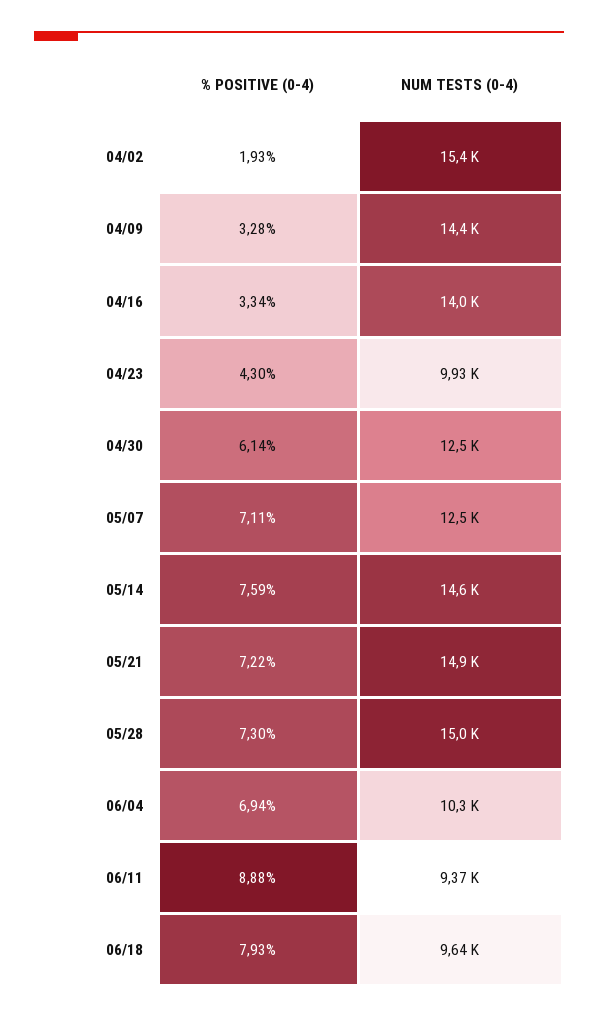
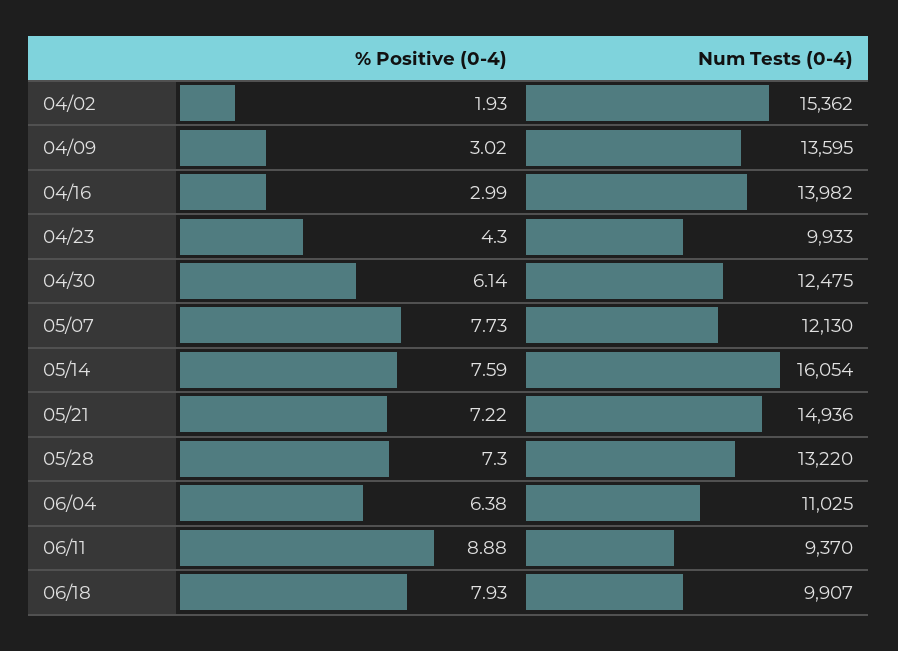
% POSITIVE (0-4), 04/09: 3.28 -> 3.02
NUM TESTS (0-4), 04/09: 14400 -> 13595
% POSITIVE (0-4), 04/16: 3.34 -> 2.99
% POSITIVE (0-4), 05/07: 7.11 -> 7.73
NUM TESTS (0-4), 05/07: 12500 -> 12130
NUM TESTS (0-4), 05/14: 14600 -> 16054
NUM TESTS (0-4), 05/28: 15000 -> 13220
% POSITIVE (0-4), 06/04: 6.94 -> 6.38
NUM TESTS (0-4), 06/04: 10300 -> 11025
NUM TESTS (0-4), 06/18: 9640 -> 9907

